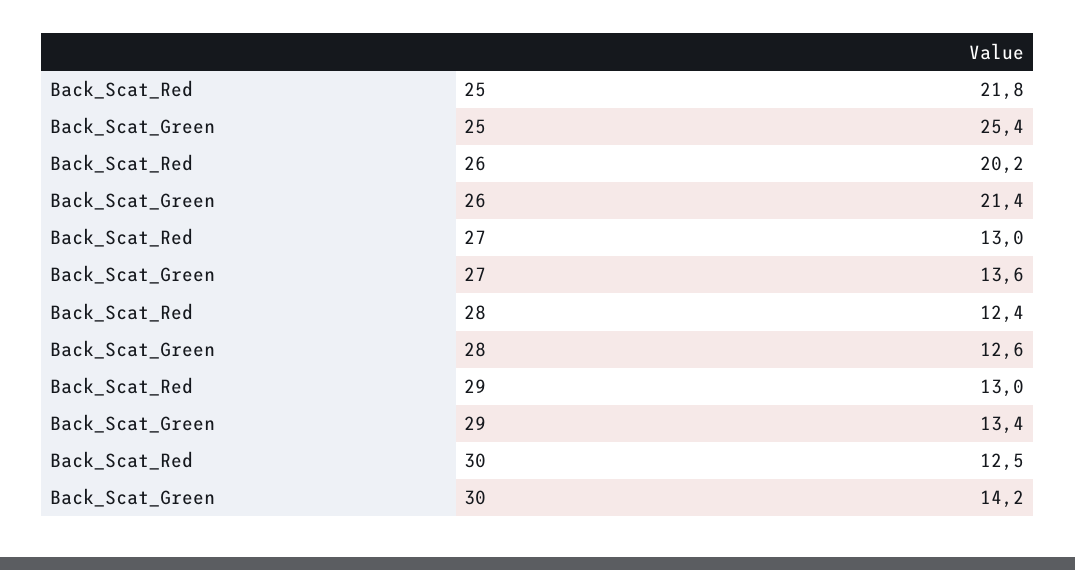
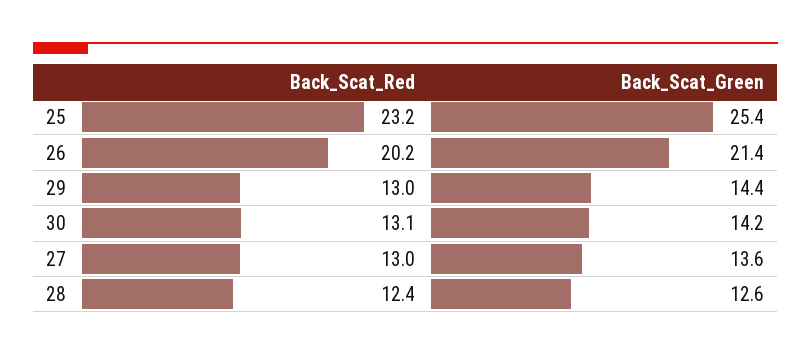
Back_Scat_Red, 25: 21.8 -> 23.2
Back_Scat_Green, 29: 13.4 -> 14.4
Back_Scat_Red, 30: 12.5 -> 13.1

